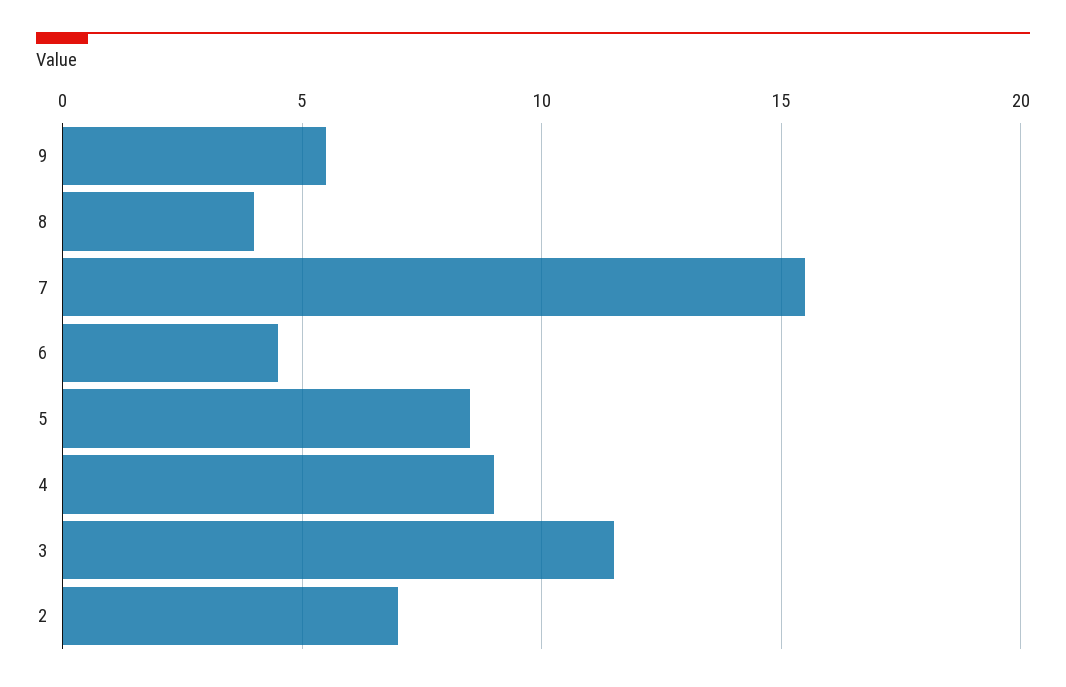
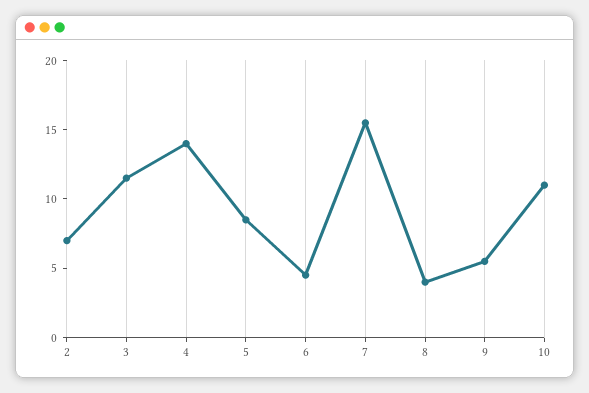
4: 9 -> 14
10: none -> 11

